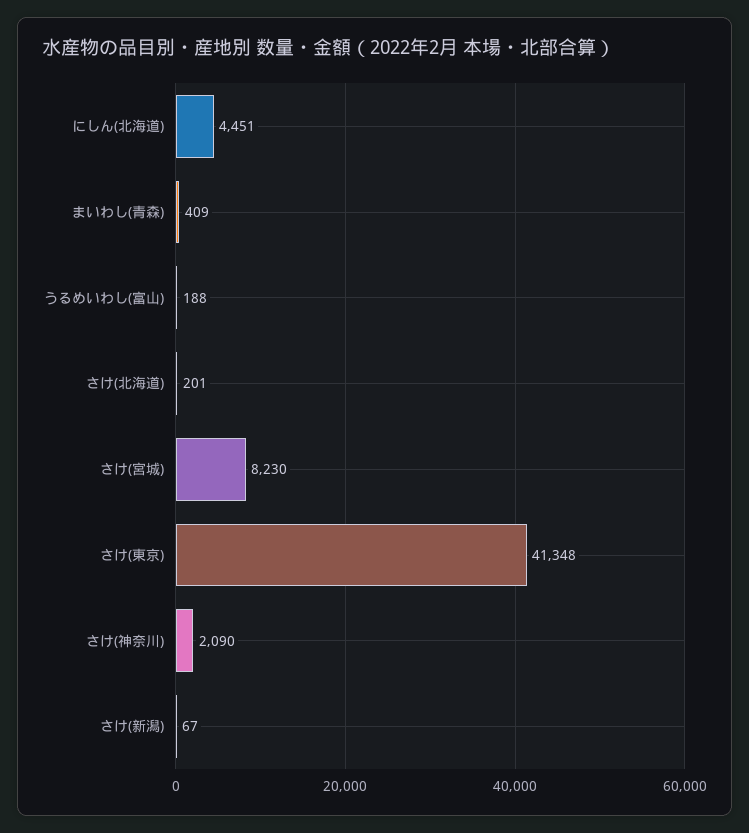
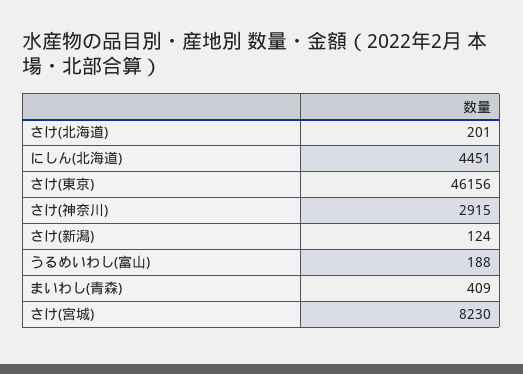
さけ(東京): 41348 -> 46156
さけ(神奈川): 2090 -> 2915
さけ(新潟): 67 -> 124

